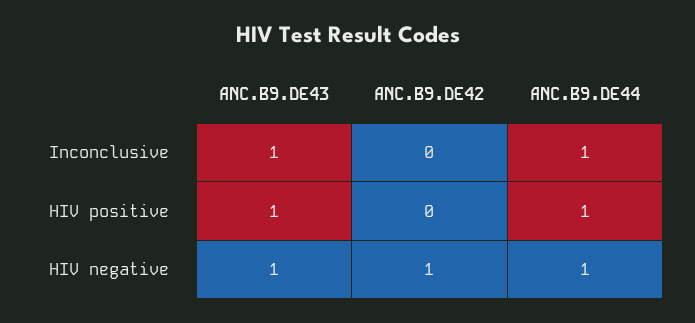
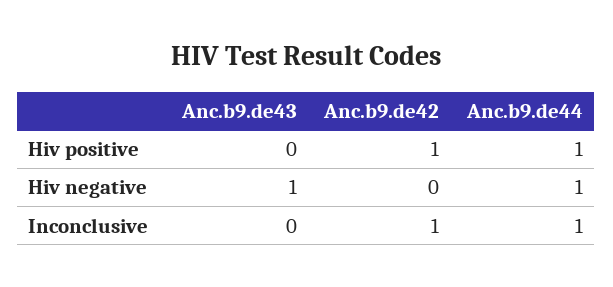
ANC.B9.DE43, Inconclusive: 1 -> 0
ANC.B9.DE42, Inconclusive: 0 -> 1
ANC.B9.DE43, HIV positive: 1 -> 0
ANC.B9.DE42, HIV positive: 0 -> 1
ANC.B9.DE42, HIV negative: 1 -> 0

